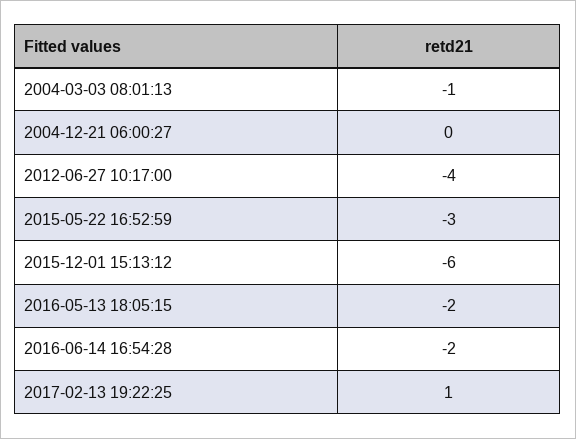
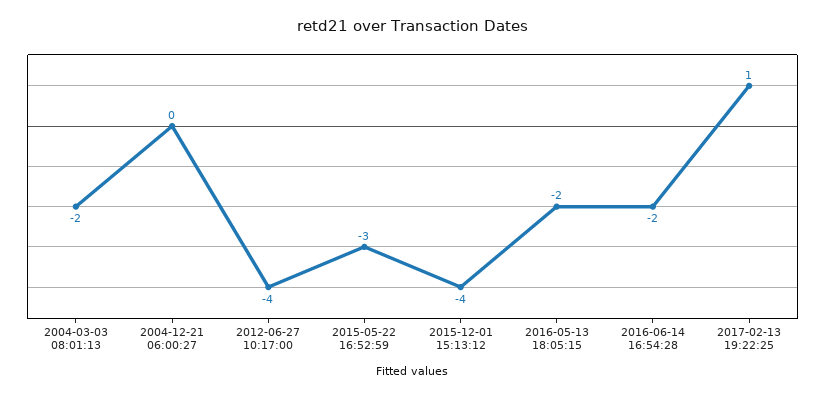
2004-03-03 08:01:13: -1 -> -2
2015-12-01 15:13:12: -6 -> -4

